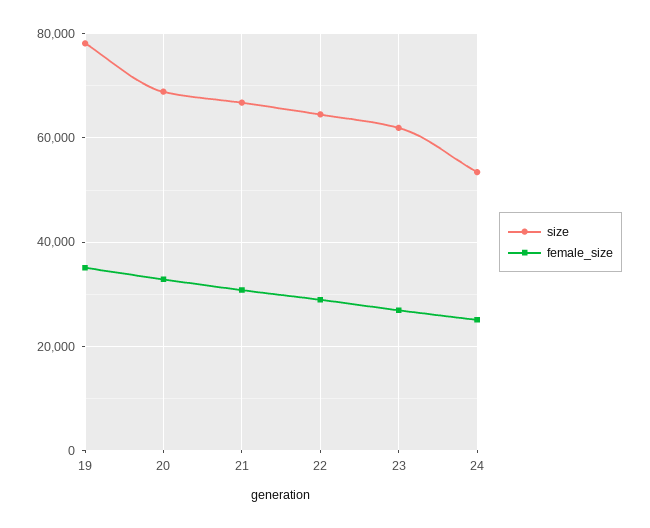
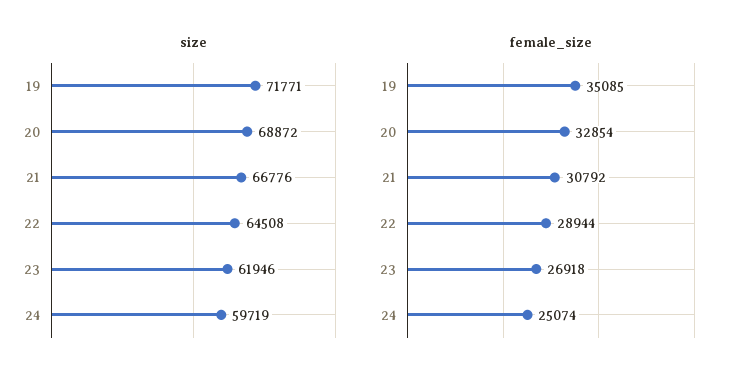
size, 19: 78000 -> 71771
size, 24: 54000 -> 59719

